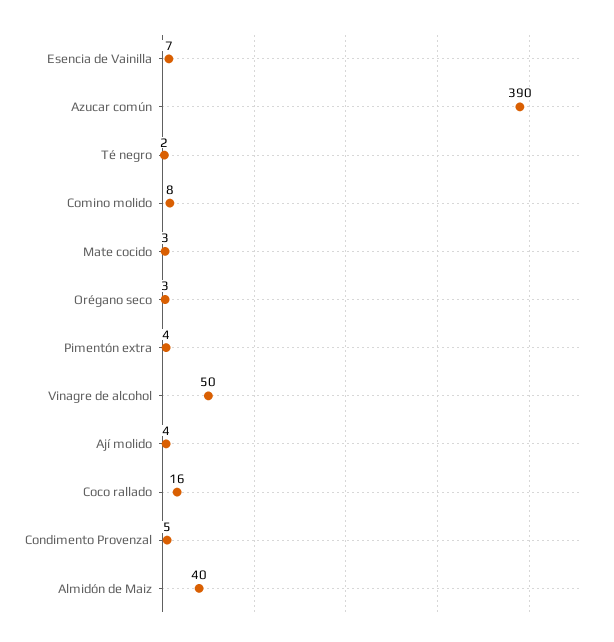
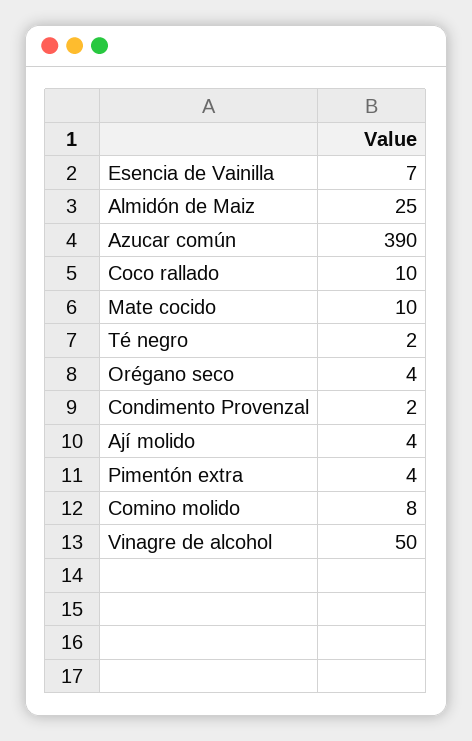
Mate cocido: 3 -> 10
Orégano seco: 3 -> 4
Coco rallado: 16 -> 10
Condimento Provenzal: 5 -> 2
Almidón de Maiz: 40 -> 25

